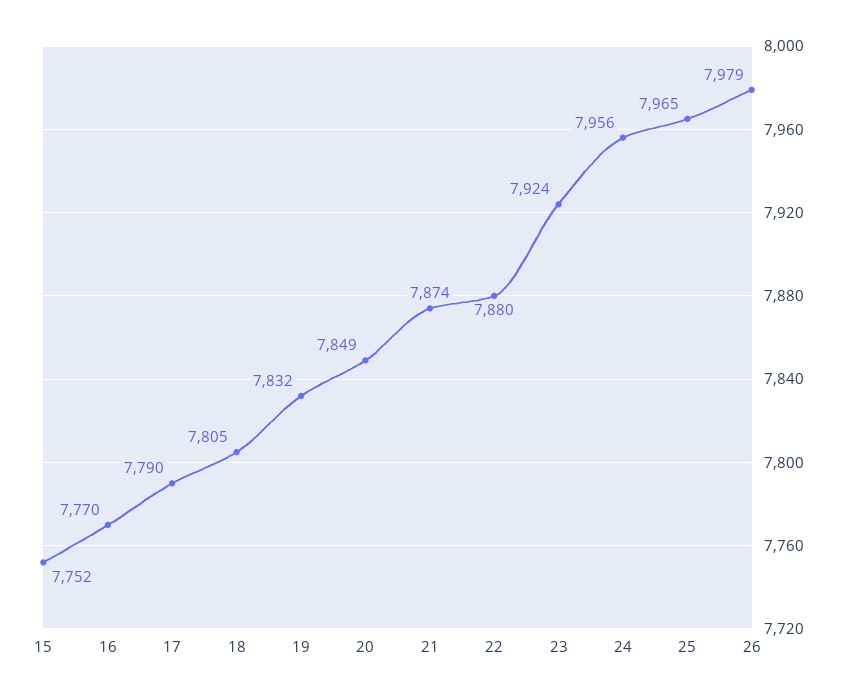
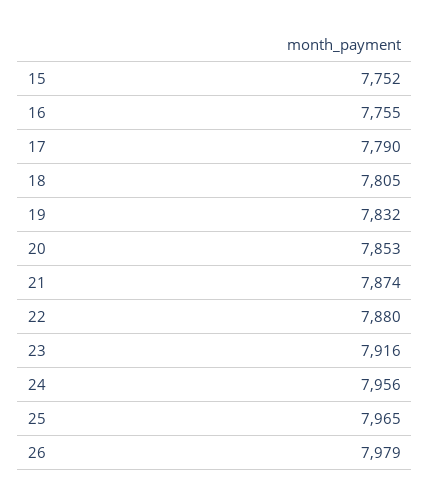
16: 7770 -> 7755
20: 7849 -> 7853
23: 7924 -> 7916

